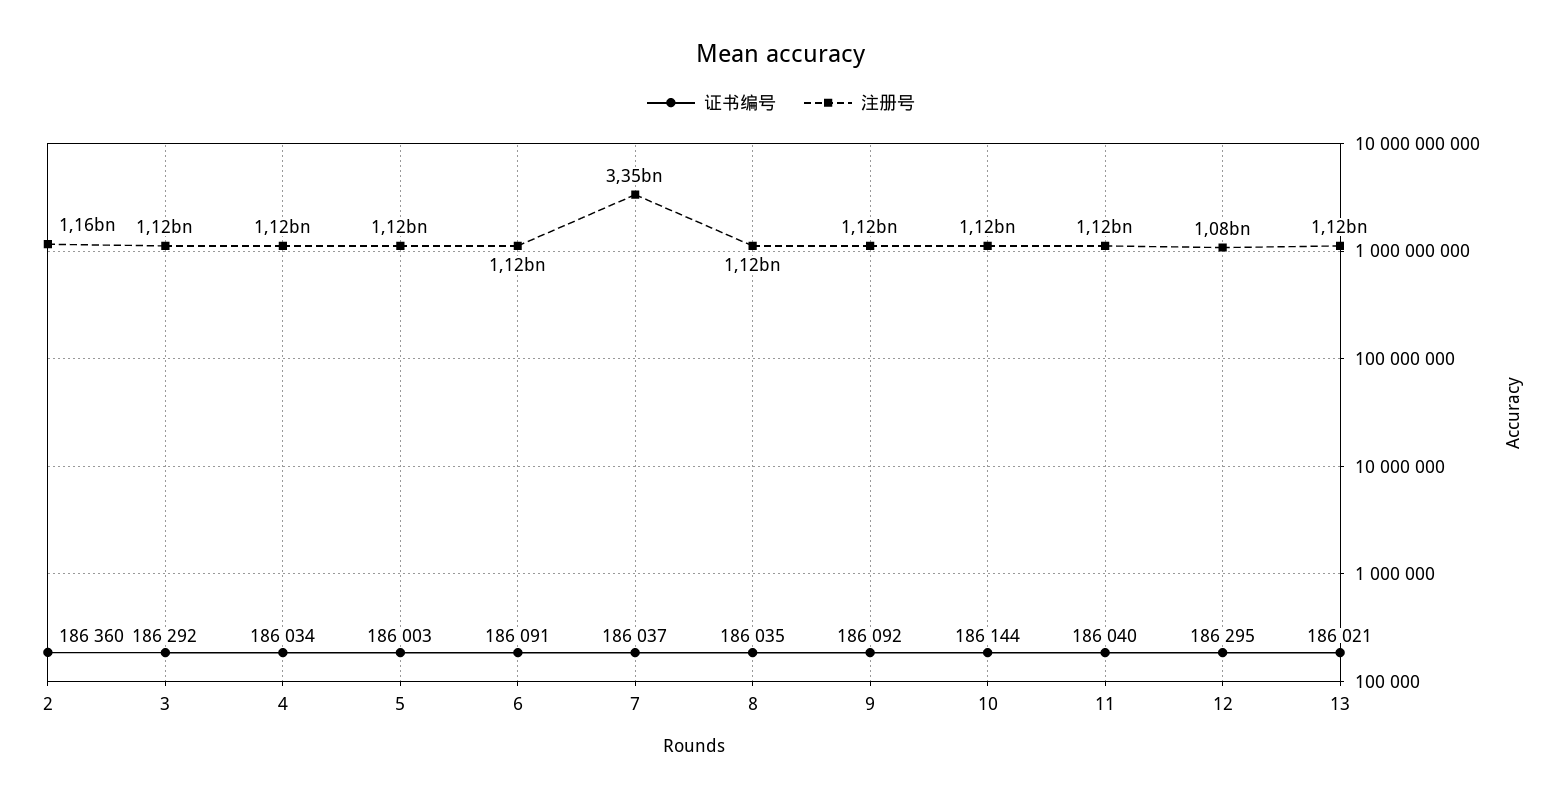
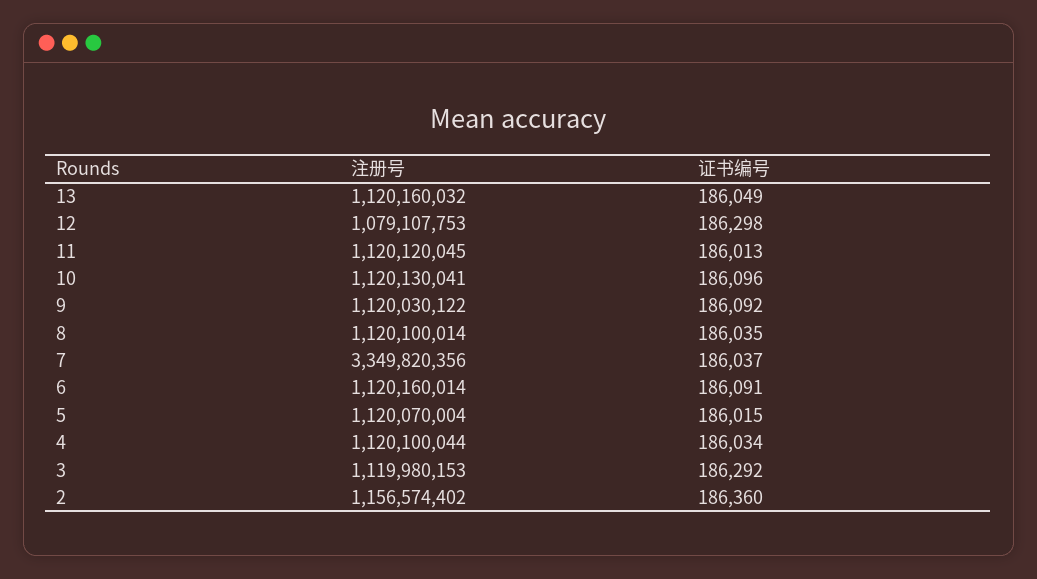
证书编号, 5: 186003 -> 186015
证书编号, 10: 186144 -> 186096
证书编号, 11: 186040 -> 186013
证书编号, 12: 186295 -> 186298
证书编号, 13: 186021 -> 186049

